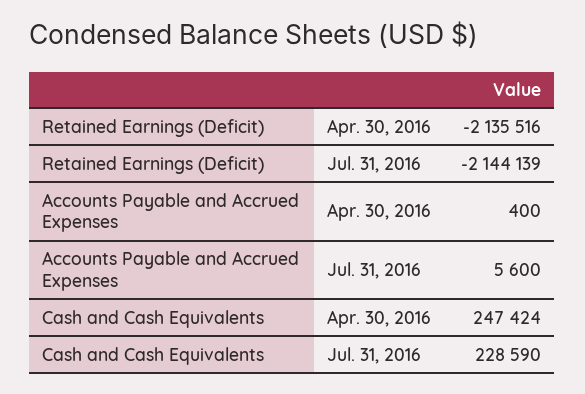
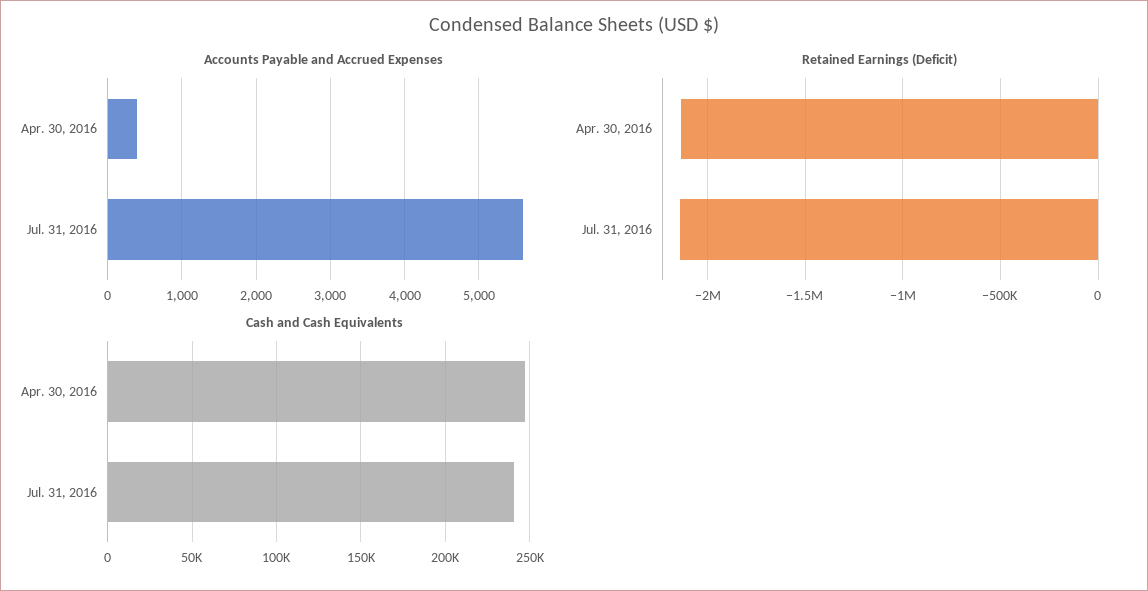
Cash and Cash Equivalents, Jul. 31, 2016: 228590 -> 240000

